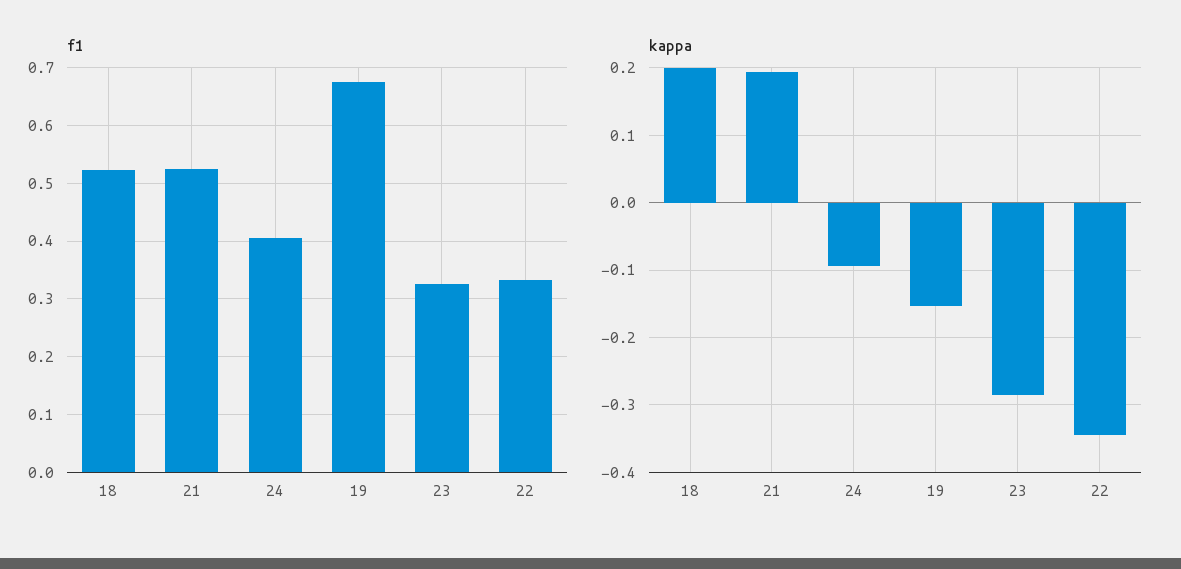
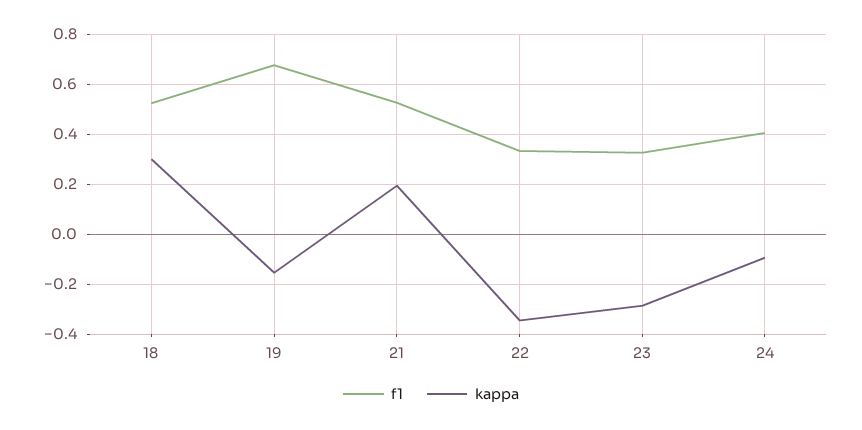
kappa, 18: 0.2 -> 0.3

